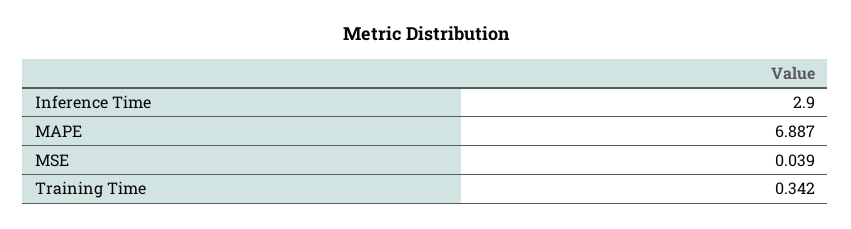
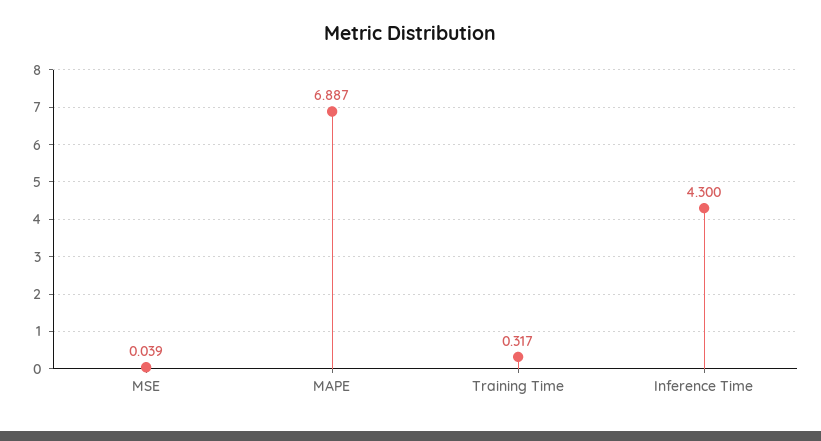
Inference Time: 2.9 -> 4.3
Training Time: 0.342 -> 0.317

